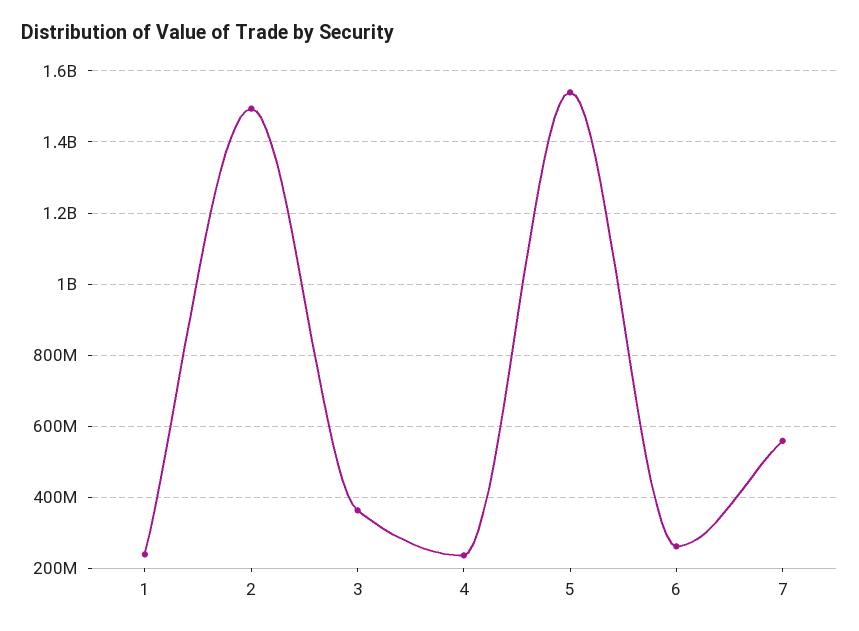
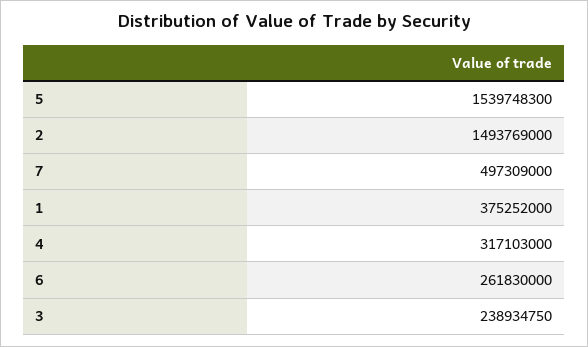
1: 240000000 -> 375252000
3: 360000000 -> 238934750
4: 240000000 -> 317103000
7: 560000000 -> 497309000

